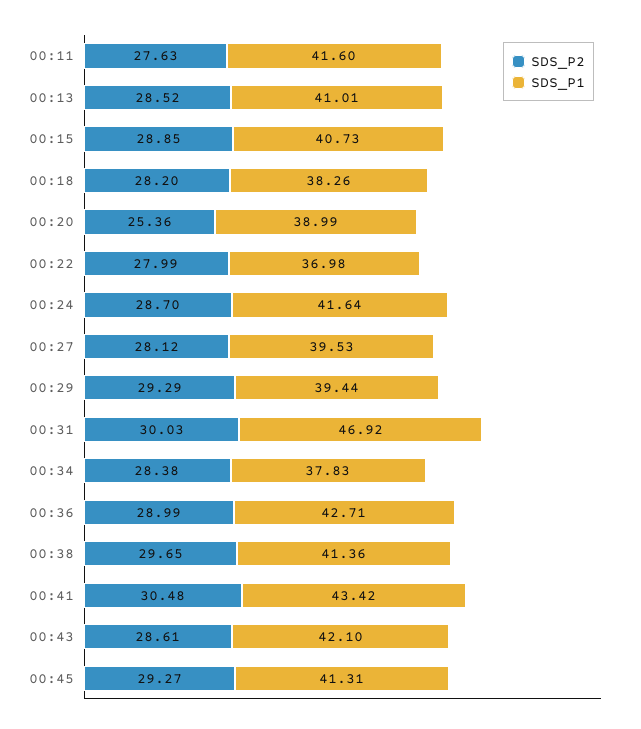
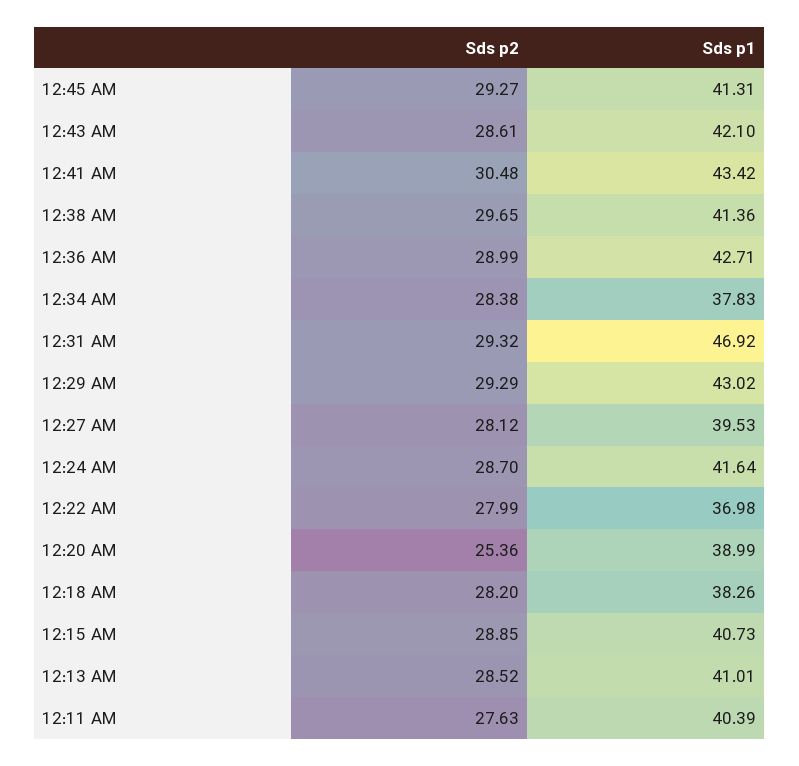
SDS_P1, 00:11: 41.6 -> 40.39
SDS_P1, 00:29: 39.44 -> 43.02
SDS_P2, 00:31: 30.03 -> 29.32

